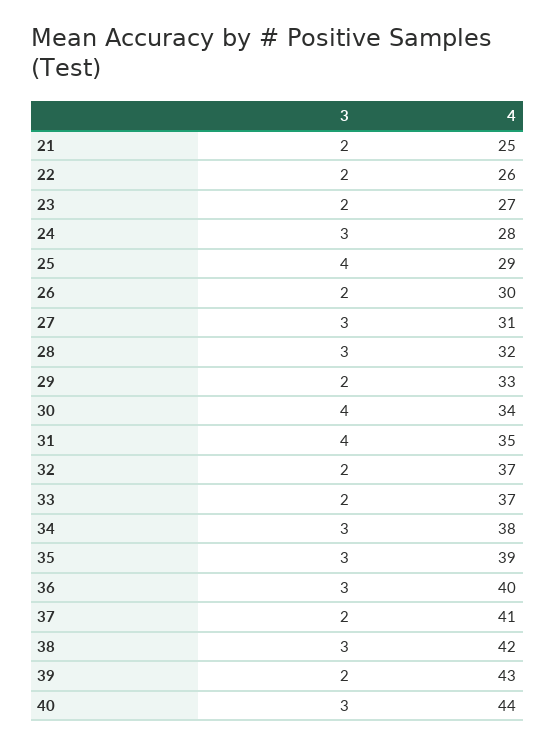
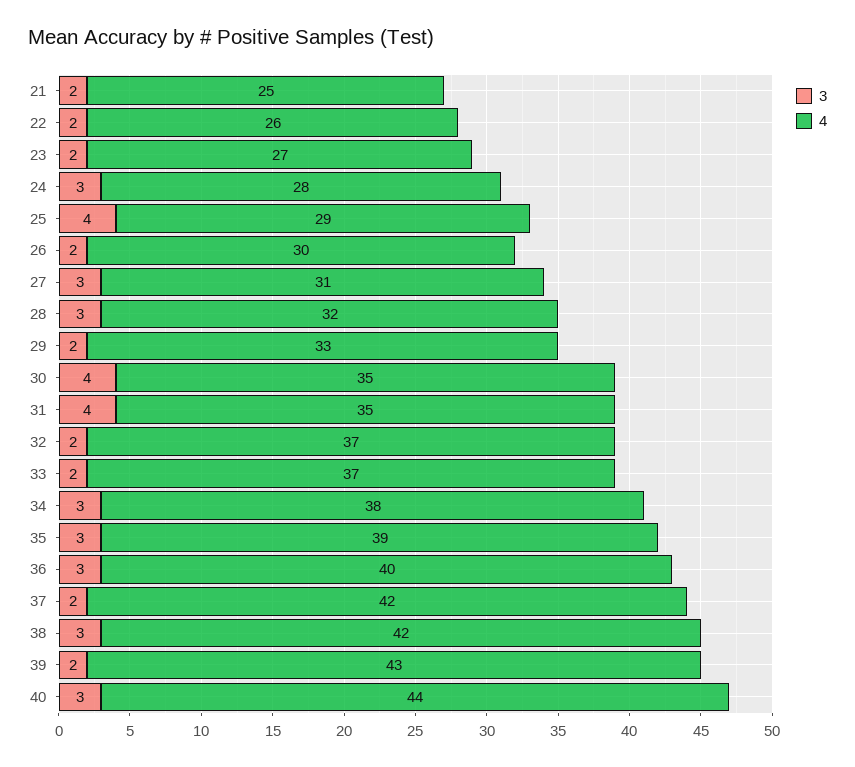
4, 30: 34 -> 35
4, 37: 41 -> 42

